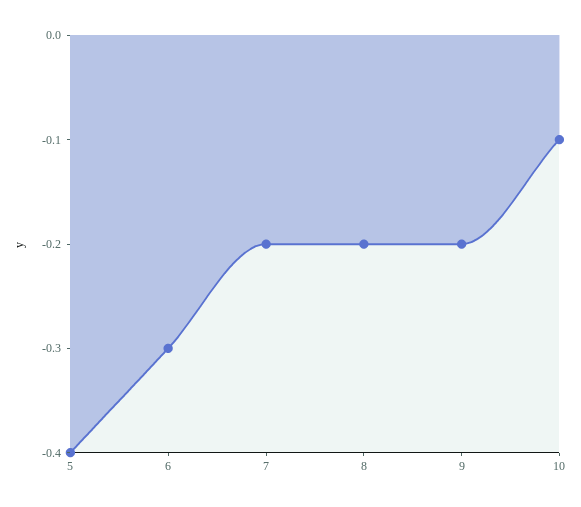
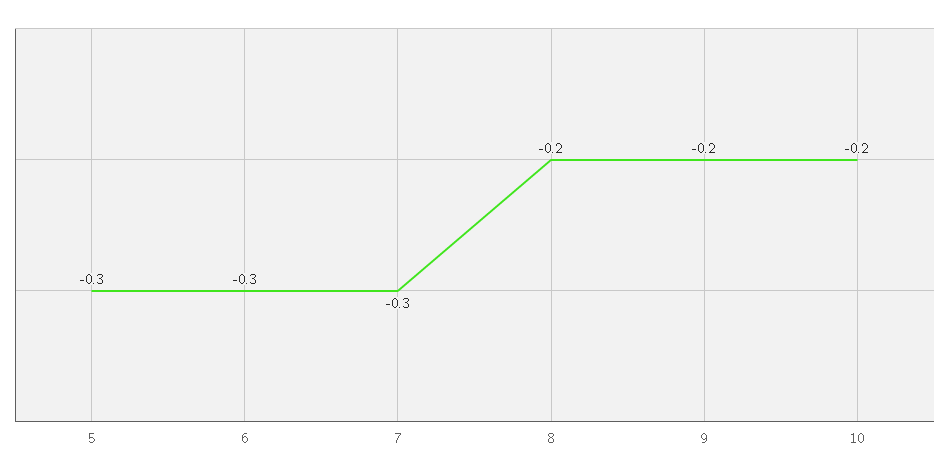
5: -0.4 -> -0.3
7: -0.2 -> -0.3
10: -0.1 -> -0.2

